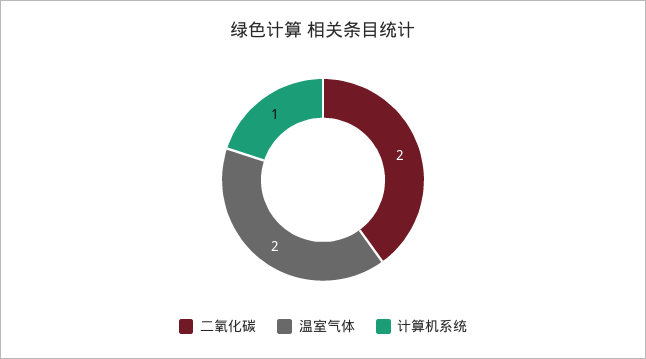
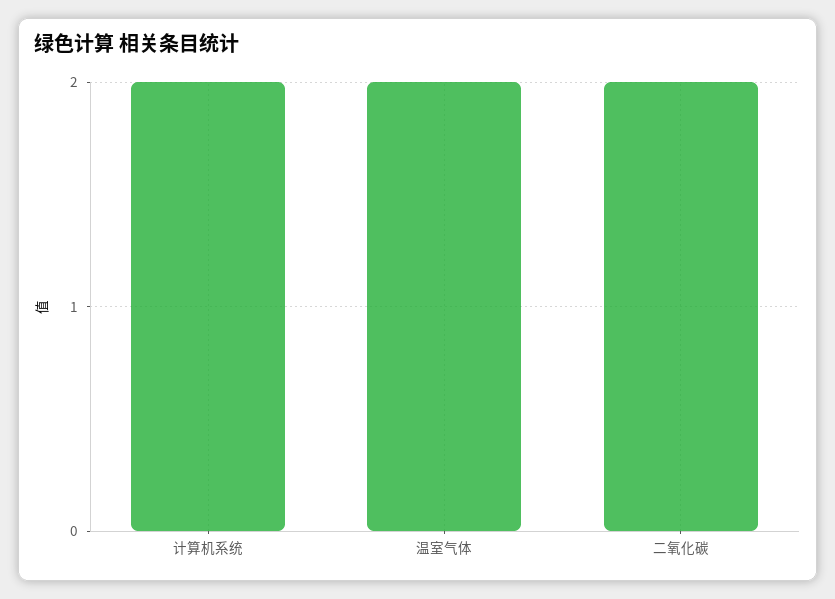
计算机系统: 1 -> 2

